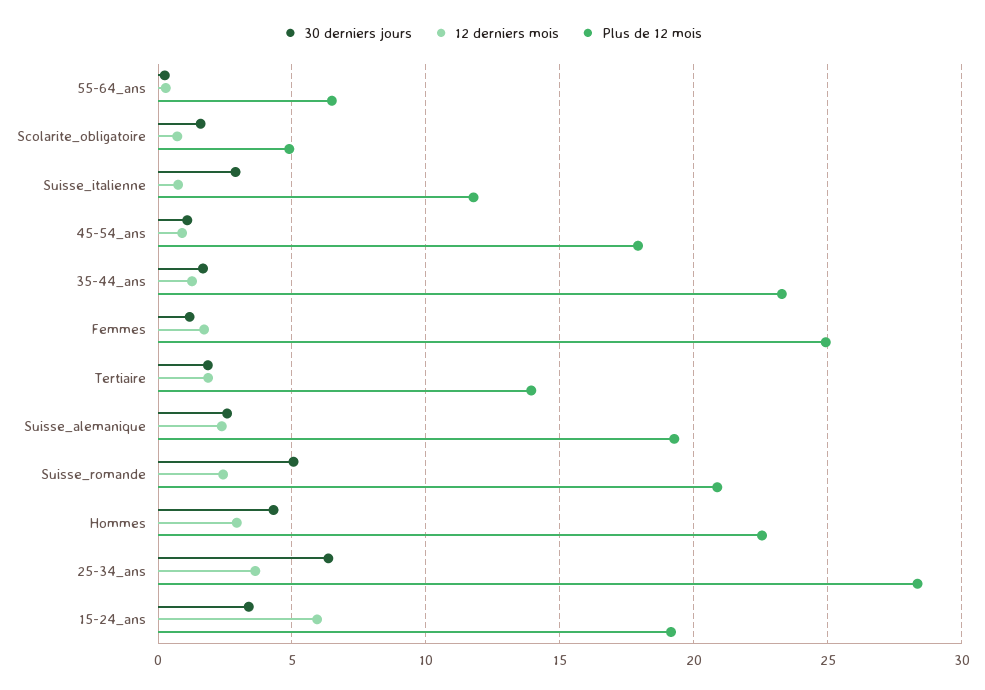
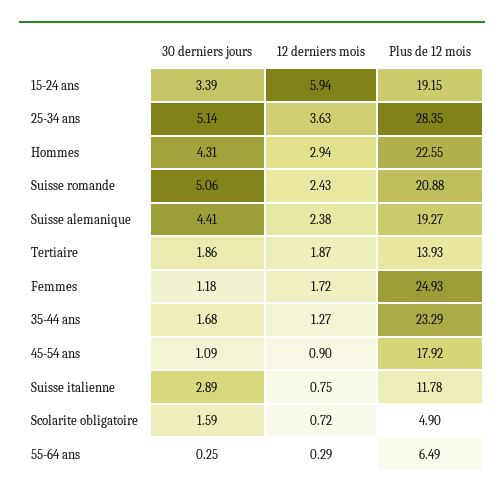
30 derniers jours, Suisse_alemanique: 2.5 -> 4.41
30 derniers jours, 25-34_ans: 6.5 -> 5.14

